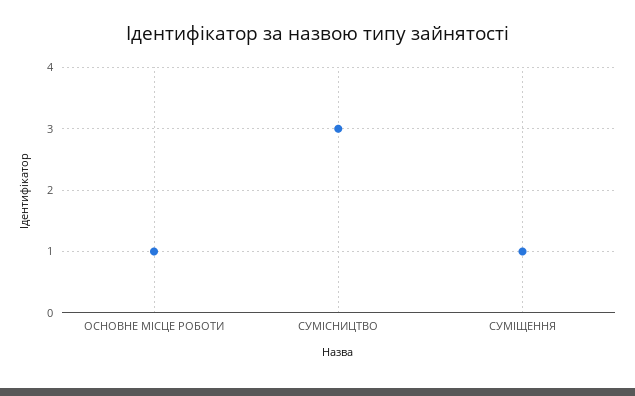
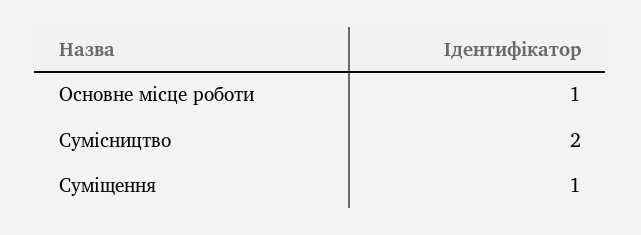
СУМІСНИЦТВО: 3 -> 2

